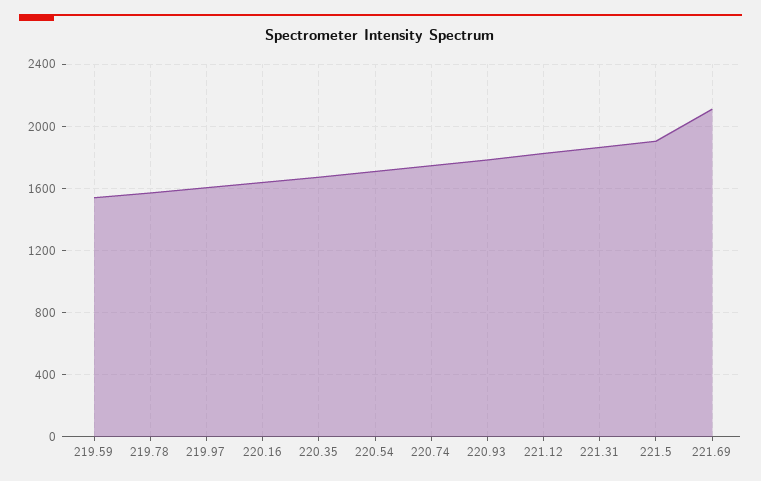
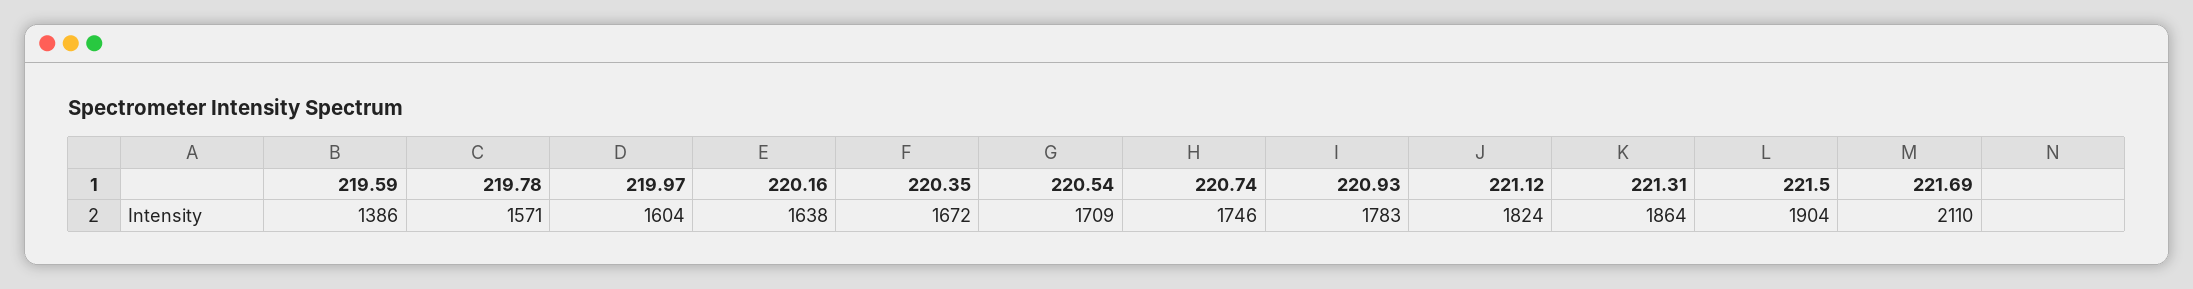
219.59: 1550 -> 1386

